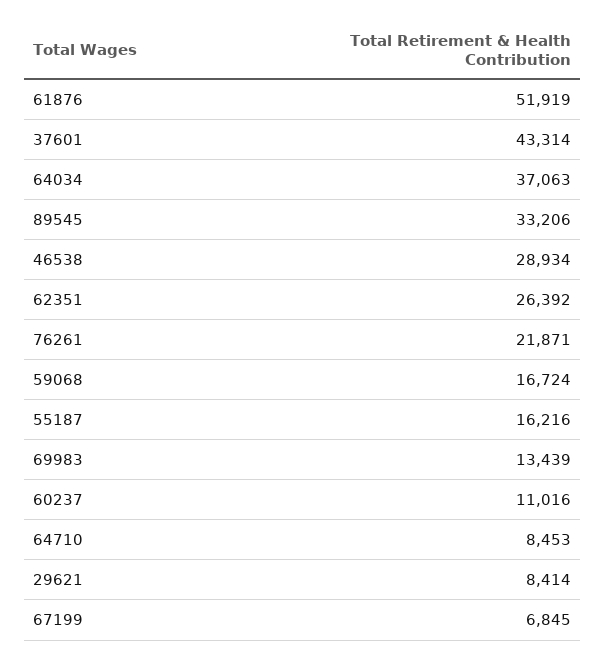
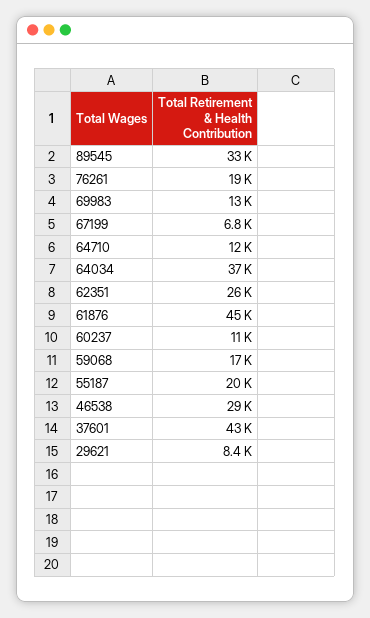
61876: 51919 -> 45000
76261: 21871 -> 19000
55187: 16216 -> 20000
64710: 8453 -> 12000

